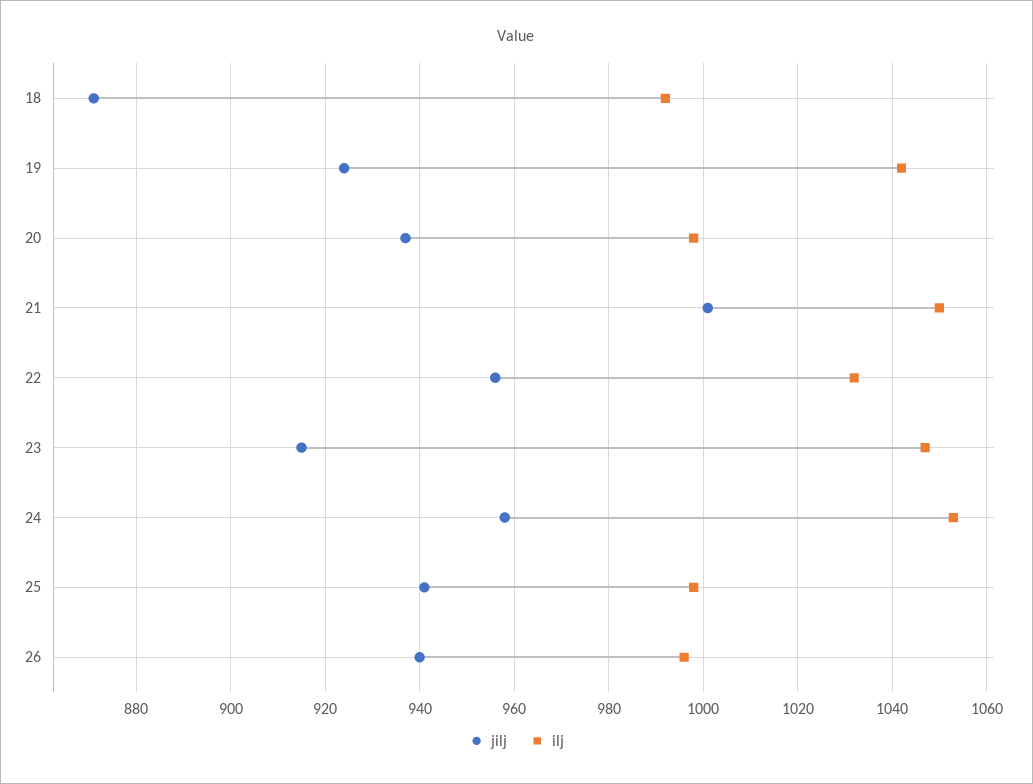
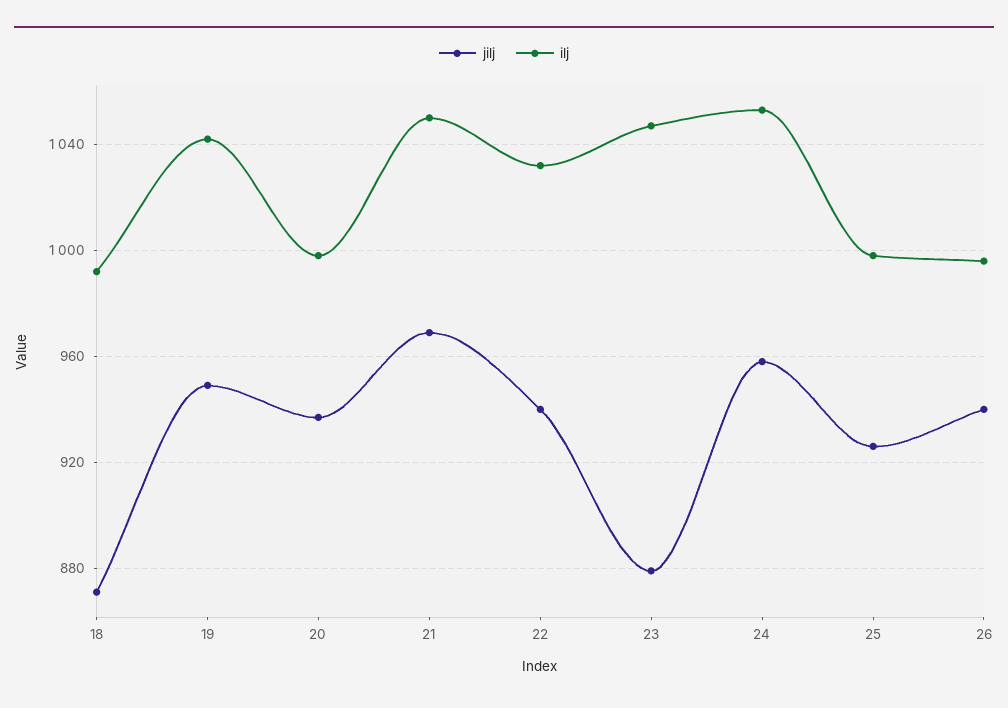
jilj, 19: 925 -> 950
jilj, 21: 1000 -> 970
jilj, 22: 955 -> 940
jilj, 23: 915 -> 880
jilj, 25: 940 -> 925

